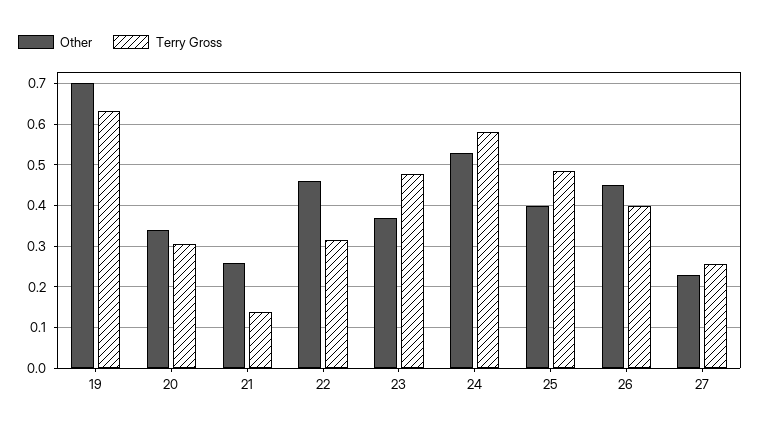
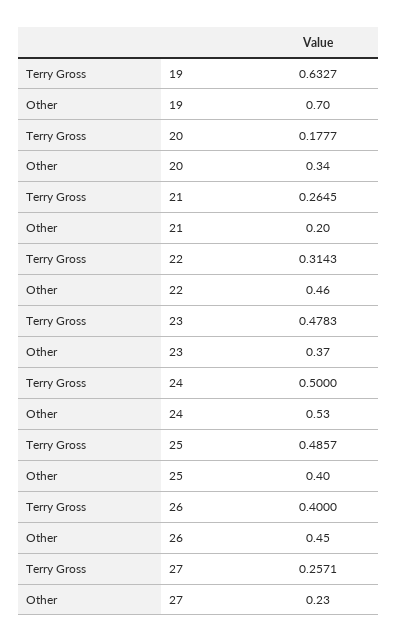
Terry Gross, 20: 0.3 -> 0.1777
Other, 21: 0.26 -> 0.2
Terry Gross, 21: 0.14 -> 0.2645
Terry Gross, 24: 0.58 -> 0.5

